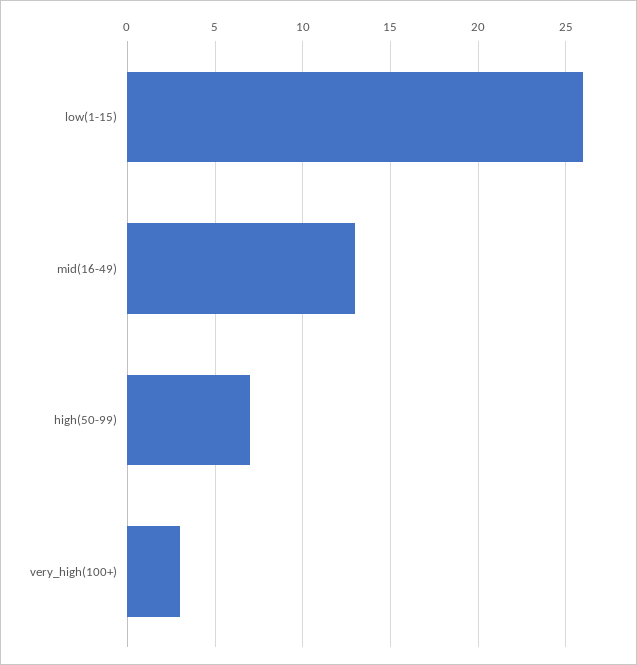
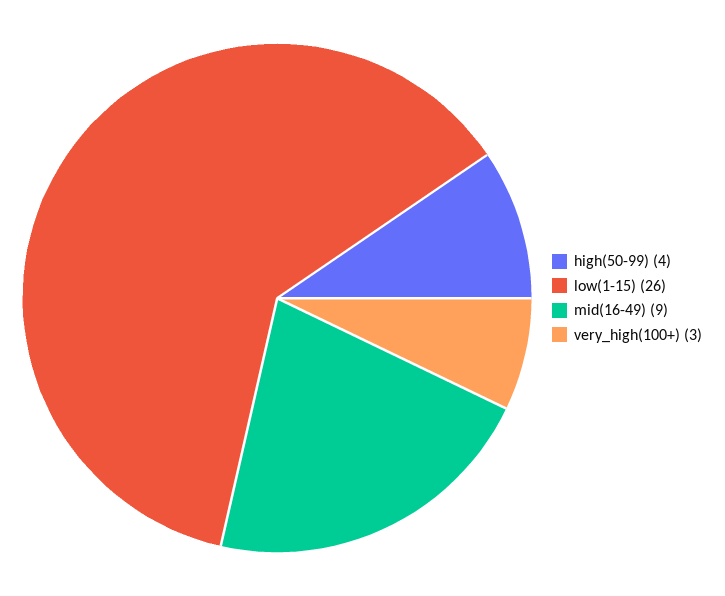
mid(16-49): 13 -> 9
high(50-99): 7 -> 4

